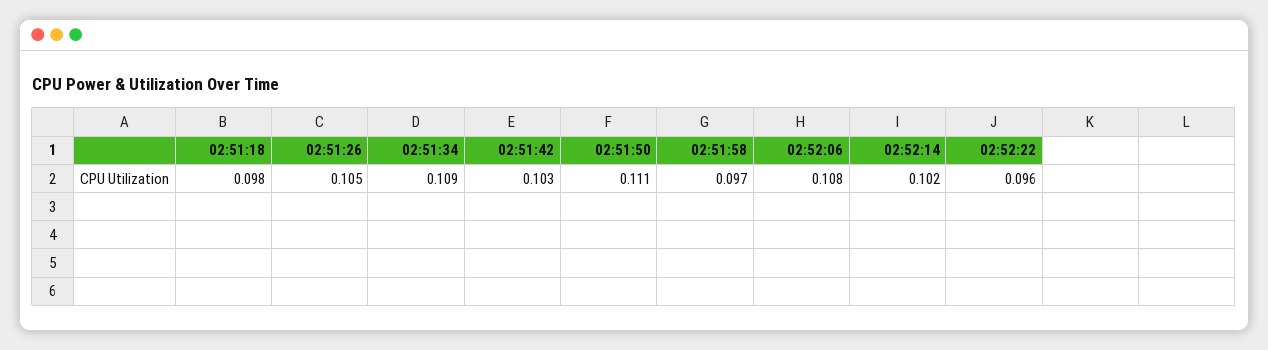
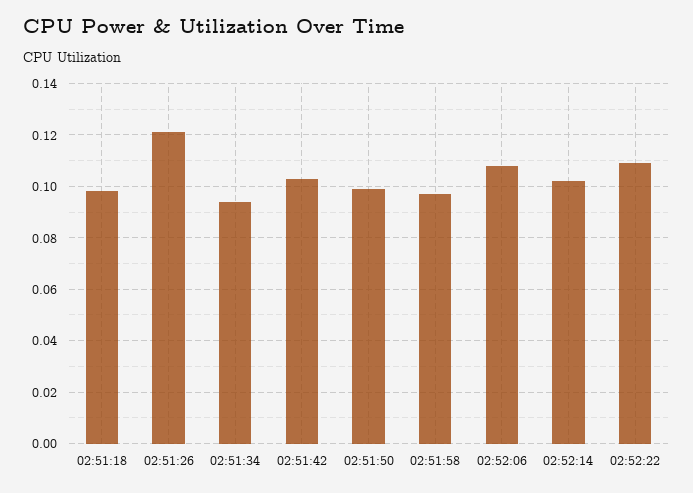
02:51:26: 0.105 -> 0.12
02:51:34: 0.109 -> 0.095
02:51:50: 0.111 -> 0.1
02:52:22: 0.096 -> 0.11

